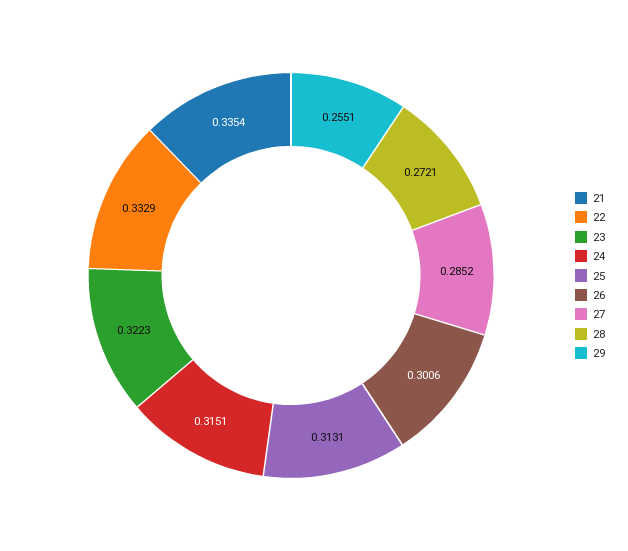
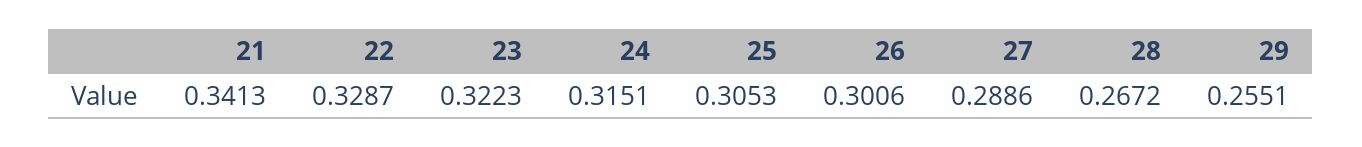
21: 0.3354 -> 0.3413
22: 0.3329 -> 0.3287
25: 0.3131 -> 0.3053
27: 0.2852 -> 0.2886
28: 0.2721 -> 0.2672

